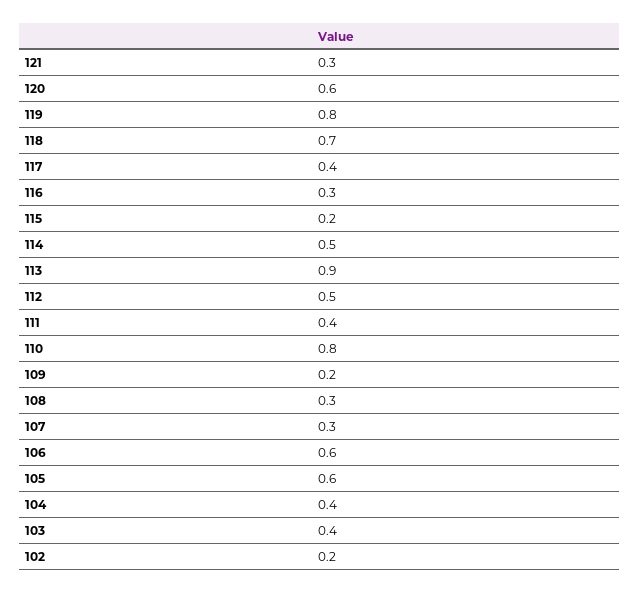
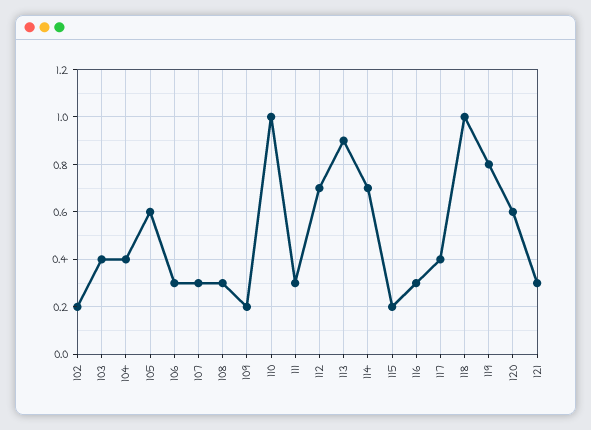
118: 0.7 -> 1
114: 0.5 -> 0.7
112: 0.5 -> 0.7
111: 0.4 -> 0.3
110: 0.8 -> 1
106: 0.6 -> 0.3

